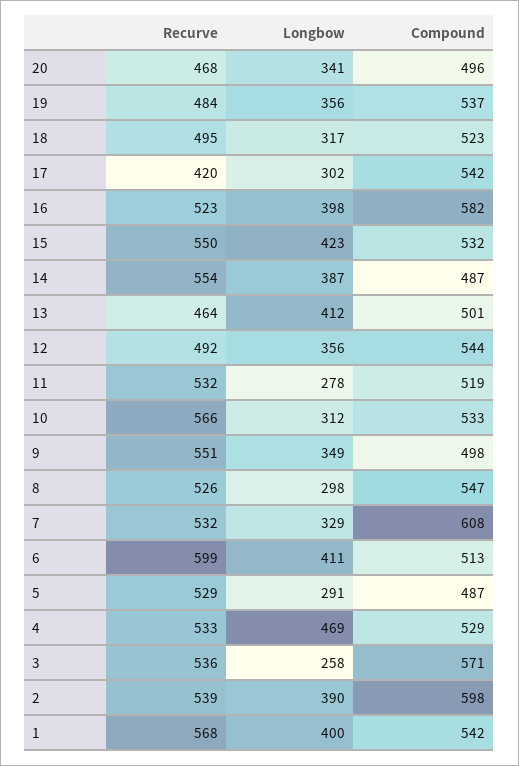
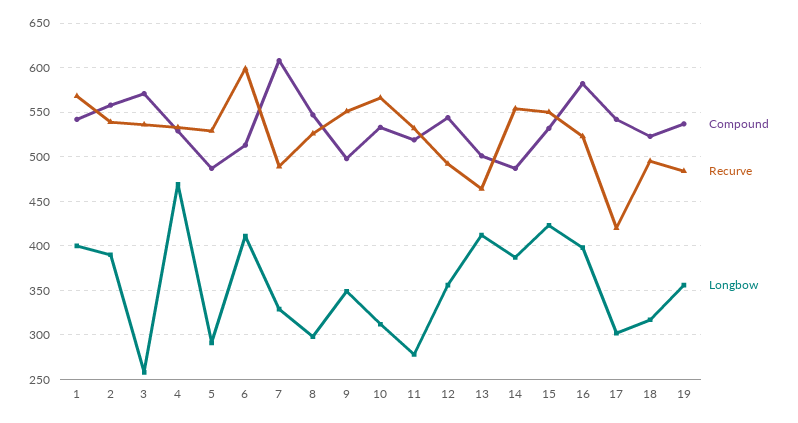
Recurve, 20: 468 -> none
Longbow, 20: 341 -> none
Compound, 20: 496 -> none
Recurve, 7: 532 -> 490
Compound, 2: 598 -> 560

